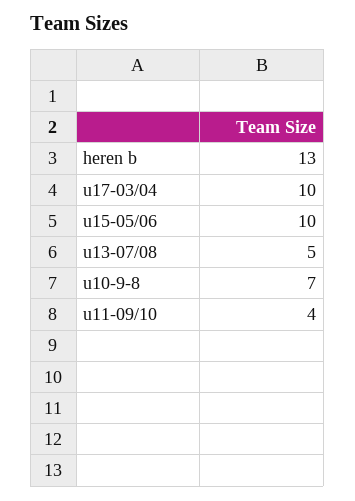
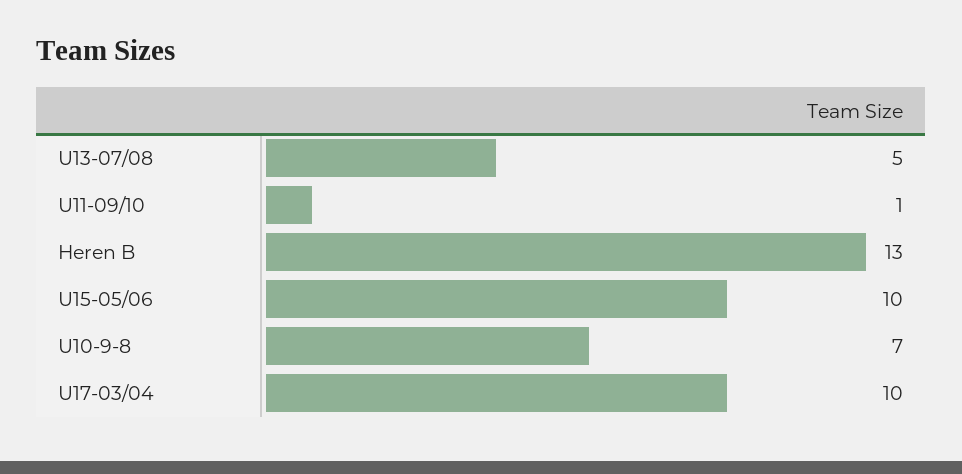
u11-09/10: 4 -> 1

